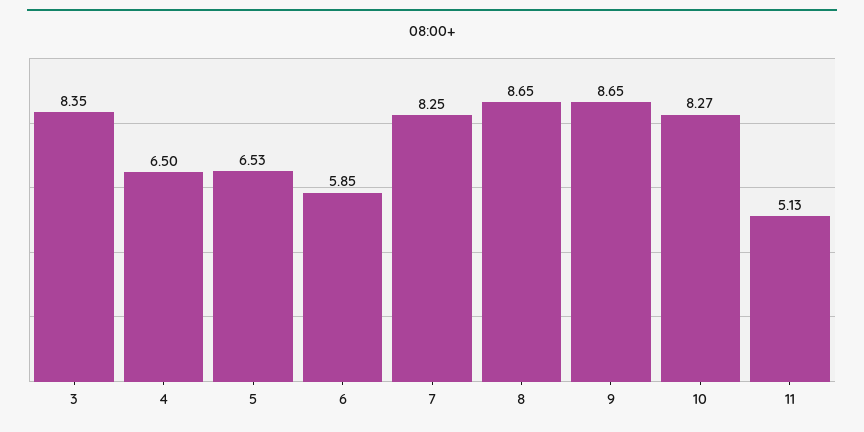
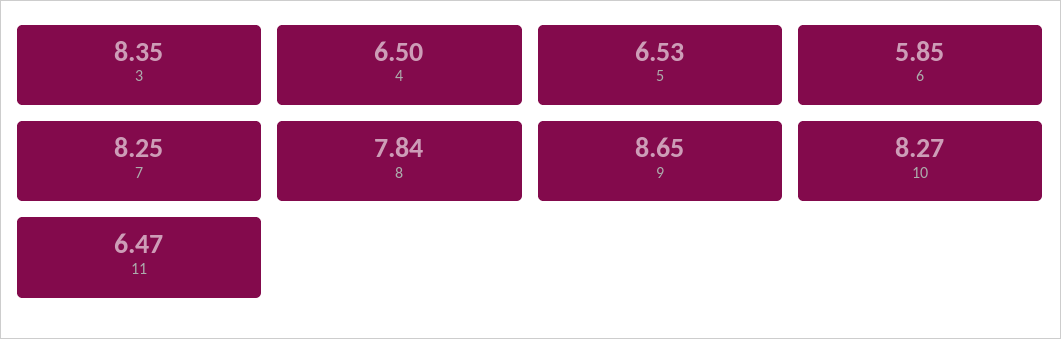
8: 8.65 -> 7.84
11: 5.13 -> 6.47

